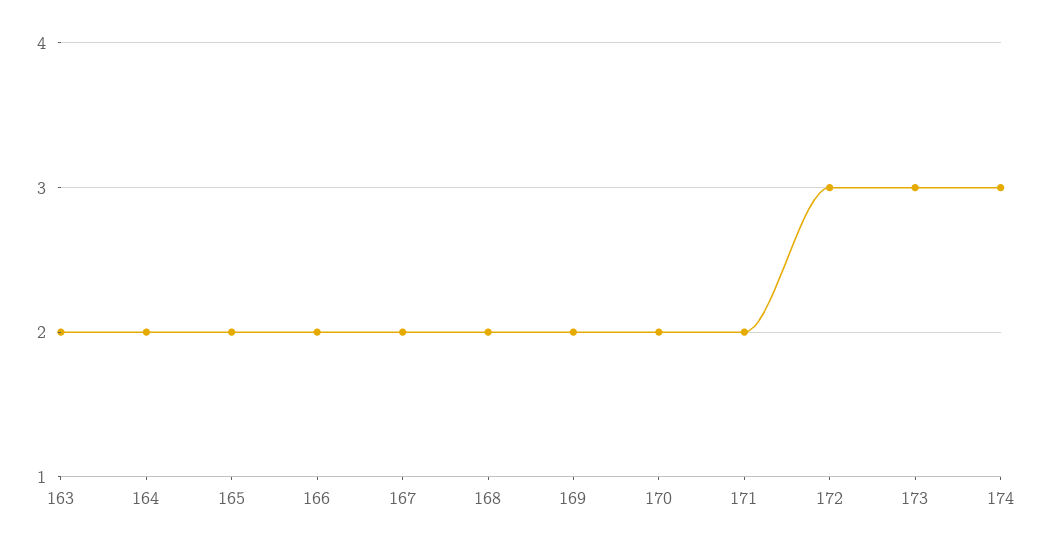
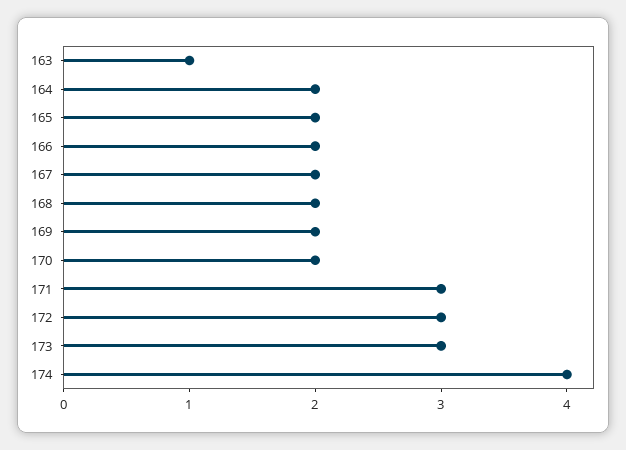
163: 2 -> 1
171: 2 -> 3
174: 3 -> 4

